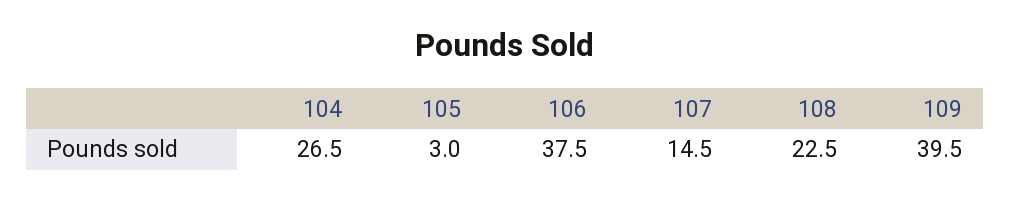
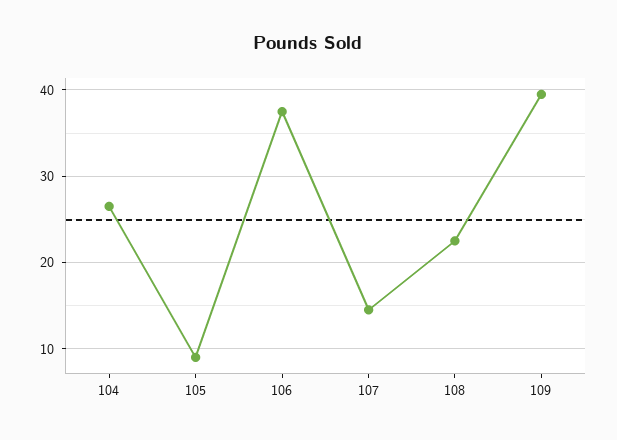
105: 3 -> 9

